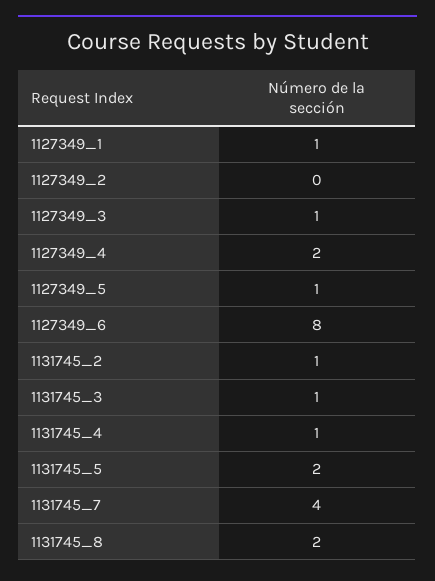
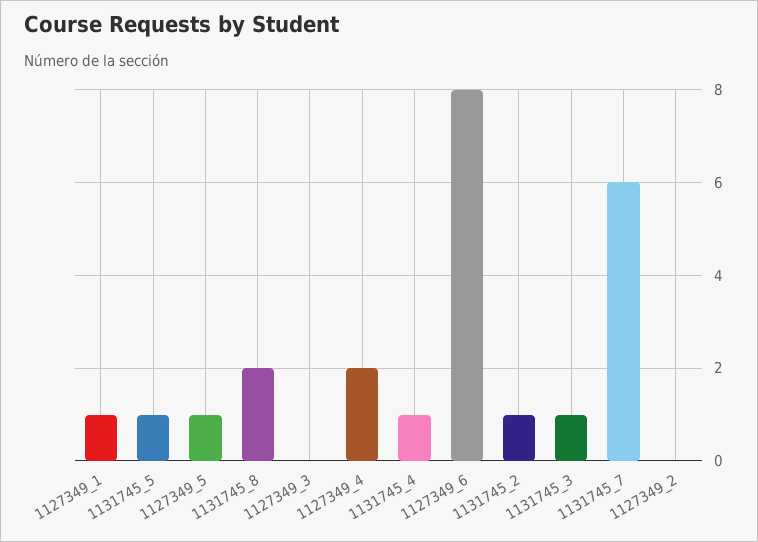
1127349_3: 1 -> 0
1131745_5: 2 -> 1
1131745_7: 4 -> 6

